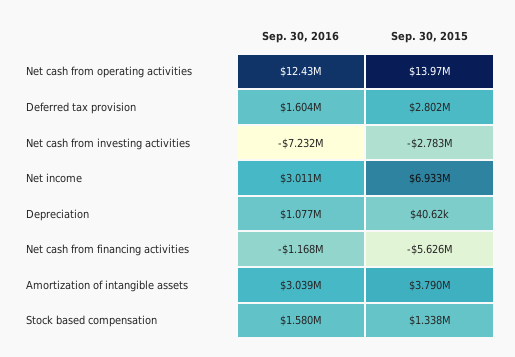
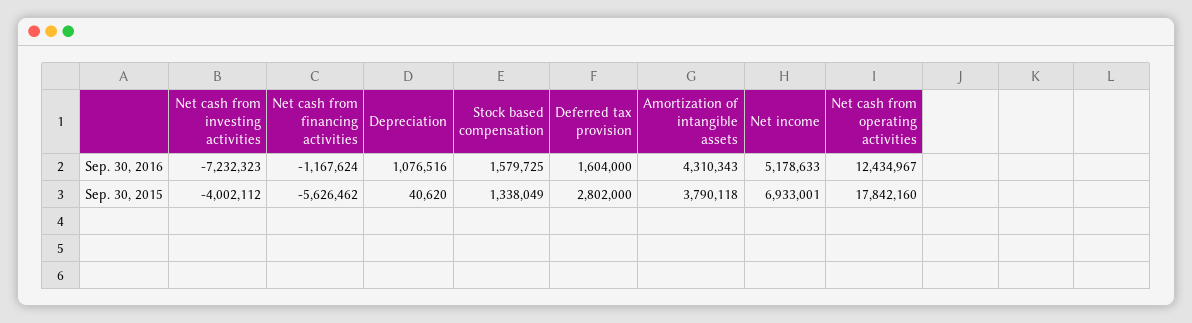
Sep. 30, 2015, Net cash from operating activities: 13970000 -> 17842160
Sep. 30, 2015, Net cash from investing activities: -2783000 -> -4002112
Sep. 30, 2016, Net income: 3011000 -> 5178633
Sep. 30, 2016, Amortization of intangible assets: 3039000 -> 4310343

